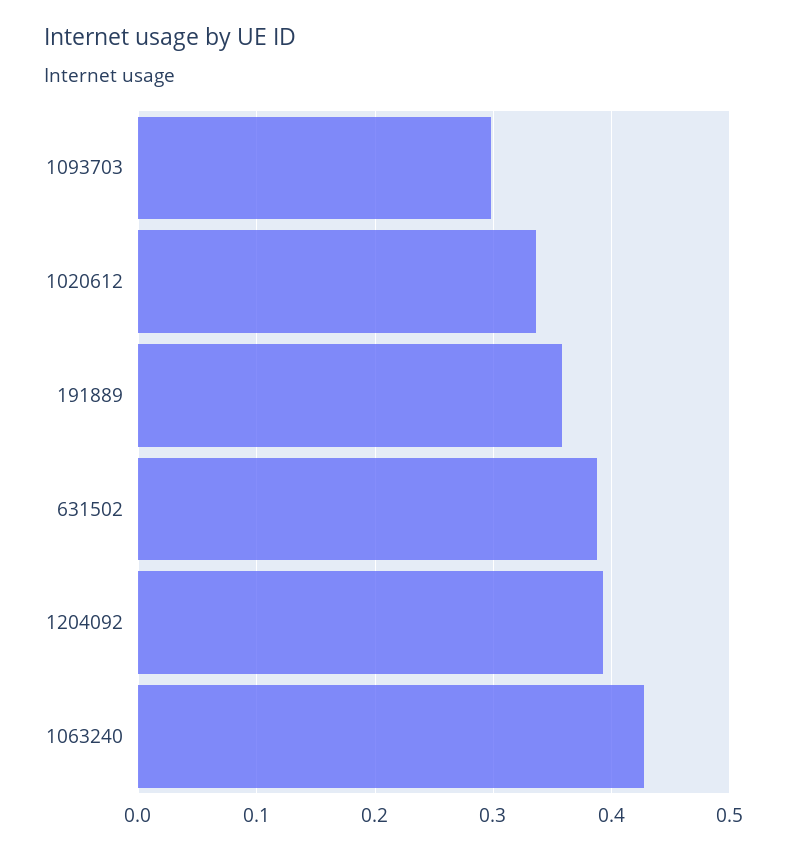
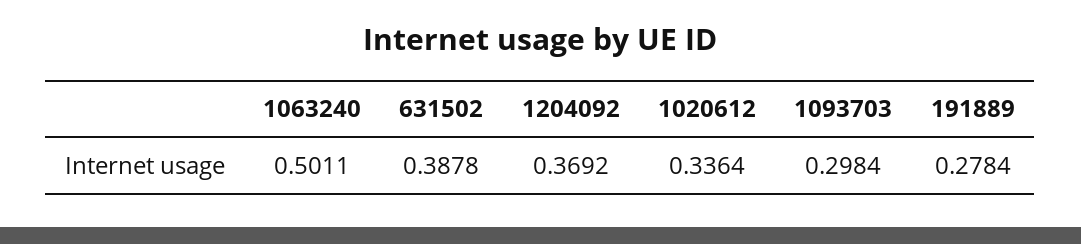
191889: 0.36 -> 0.2784
1204092: 0.39 -> 0.3692
1063240: 0.43 -> 0.5011

